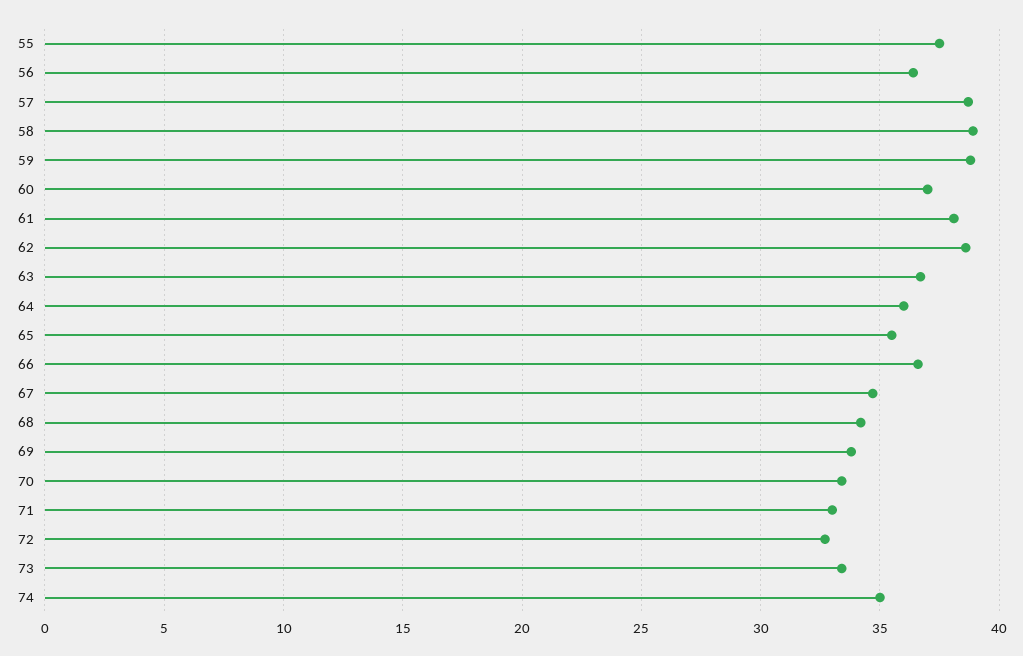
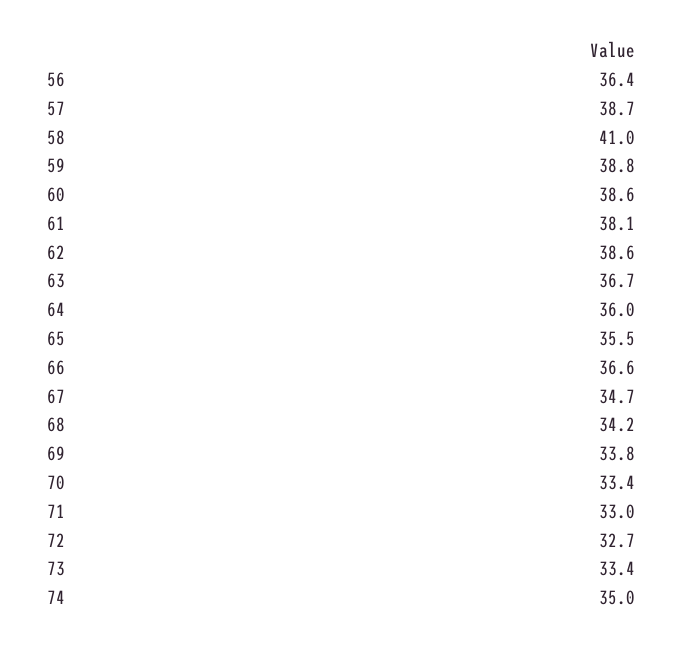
55: 37.5 -> none
58: 39 -> 41
60: 37 -> 38.6

